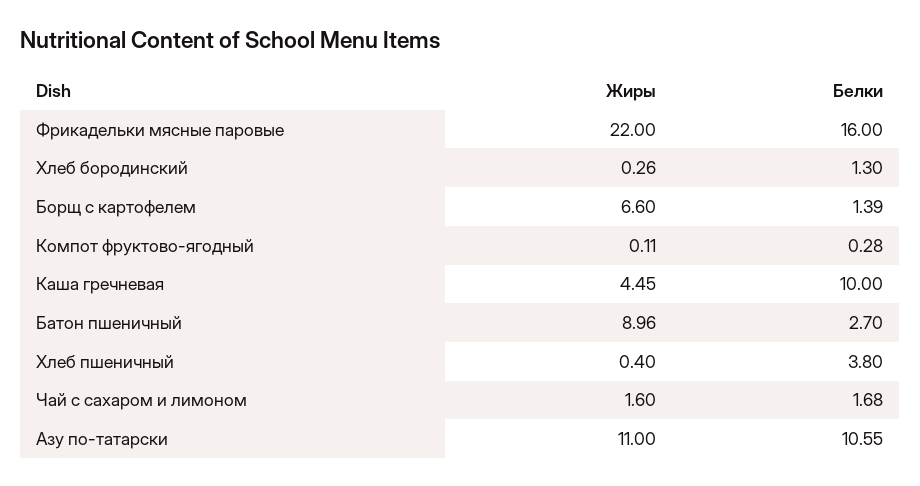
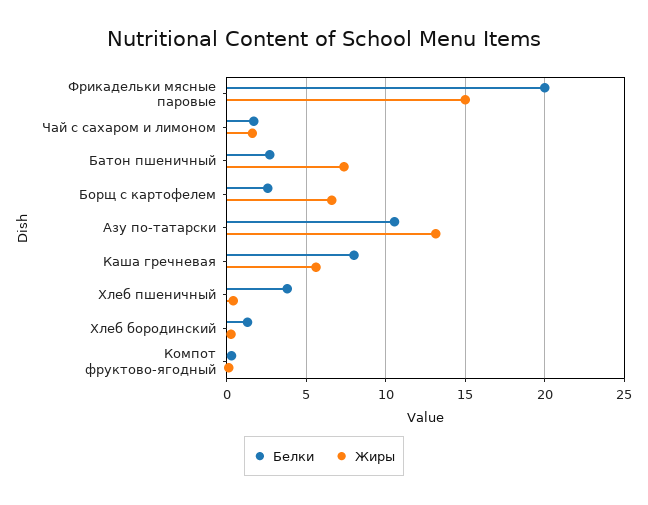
Жиры, Фрикадельки мясные паровые: 22 -> 15
Белки, Фрикадельки мясные паровые: 16 -> 20
Белки, Борщ с картофелем: 1.39 -> 2.5
Жиры, Каша гречневая: 4.45 -> 5.5
Белки, Каша гречневая: 10 -> 8
Жиры, Батон пшеничный: 8.96 -> 7.5
Жиры, Азу по-татарски: 11 -> 13

